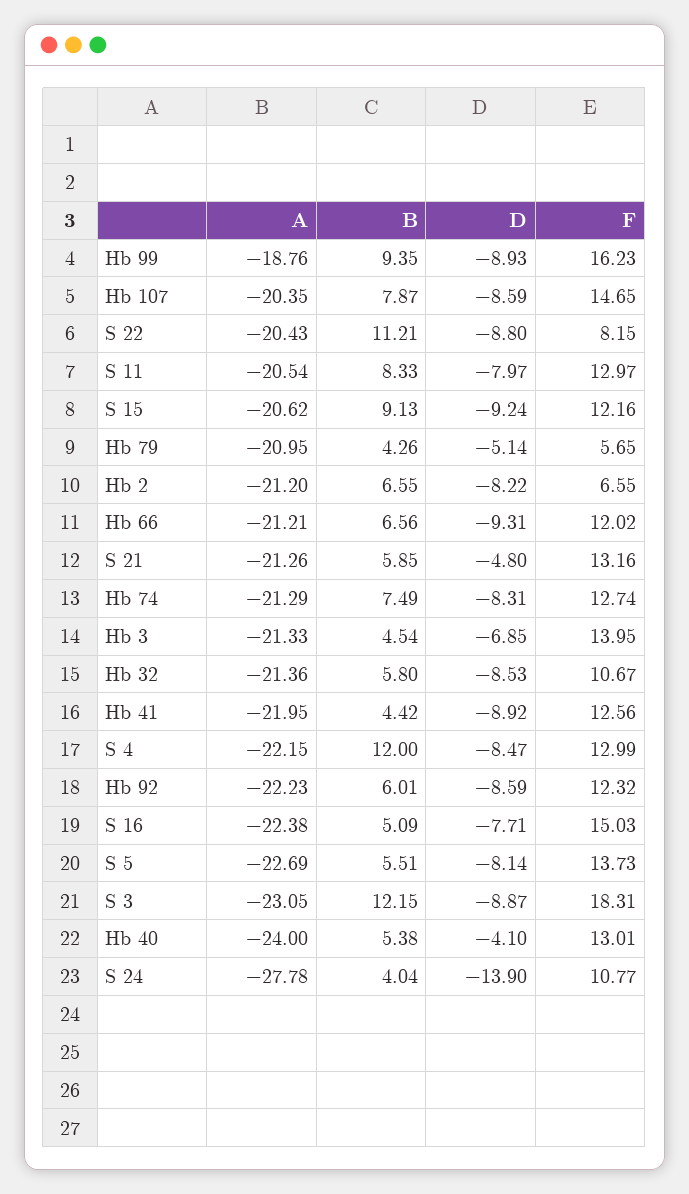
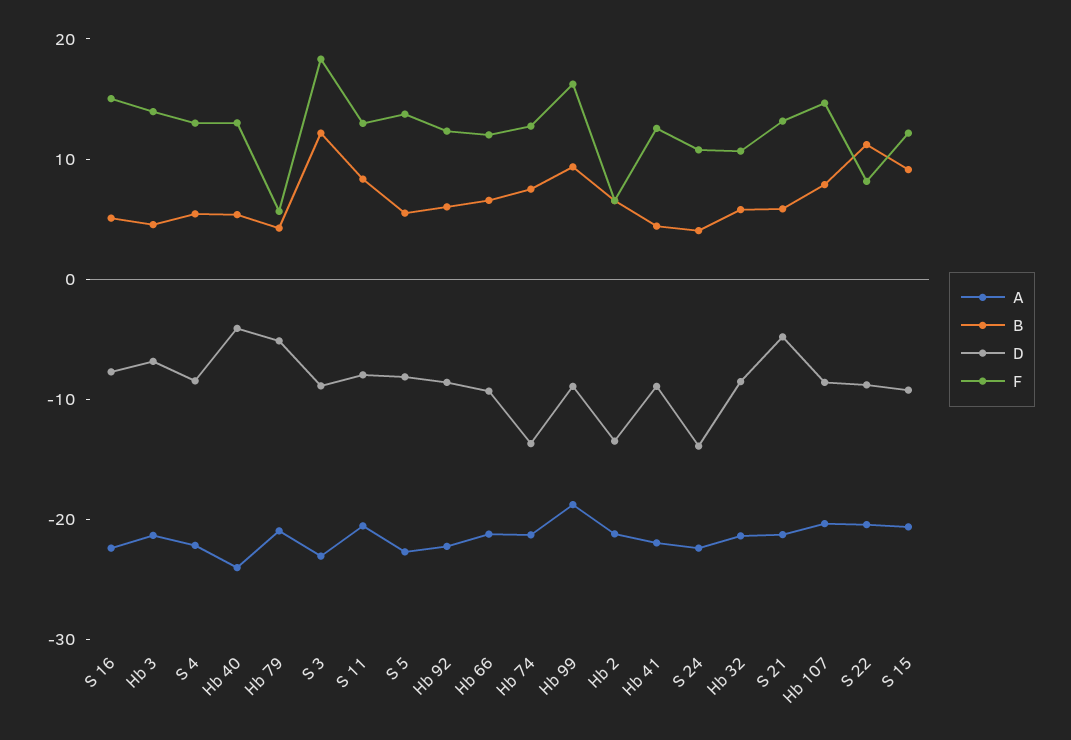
D, Hb 2: -8.22 -> -14
D, Hb 74: -8.31 -> -14
B, S 4: 12 -> 6
A, S 24: -27.78 -> -22

